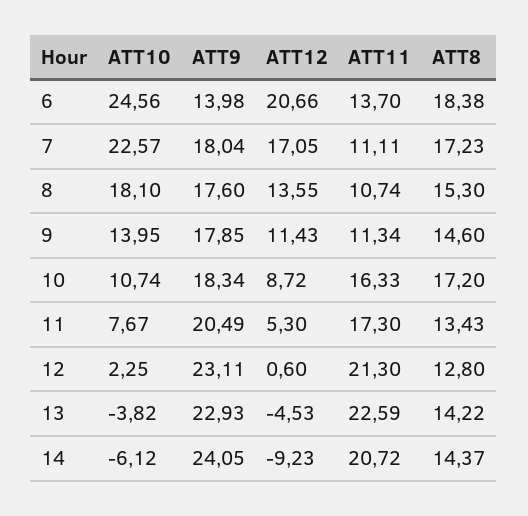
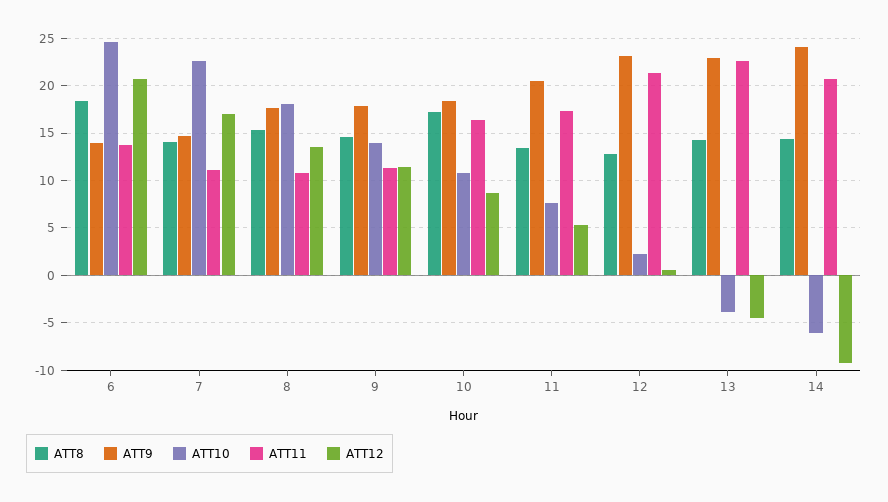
ATT9, 7: 18.04 -> 15
ATT8, 7: 17.23 -> 14

